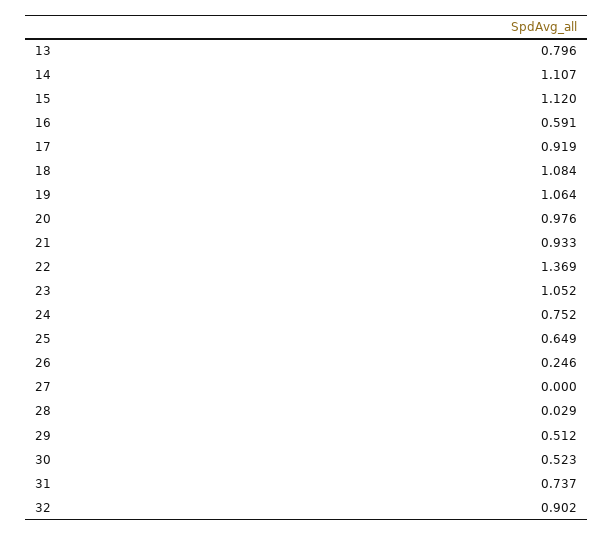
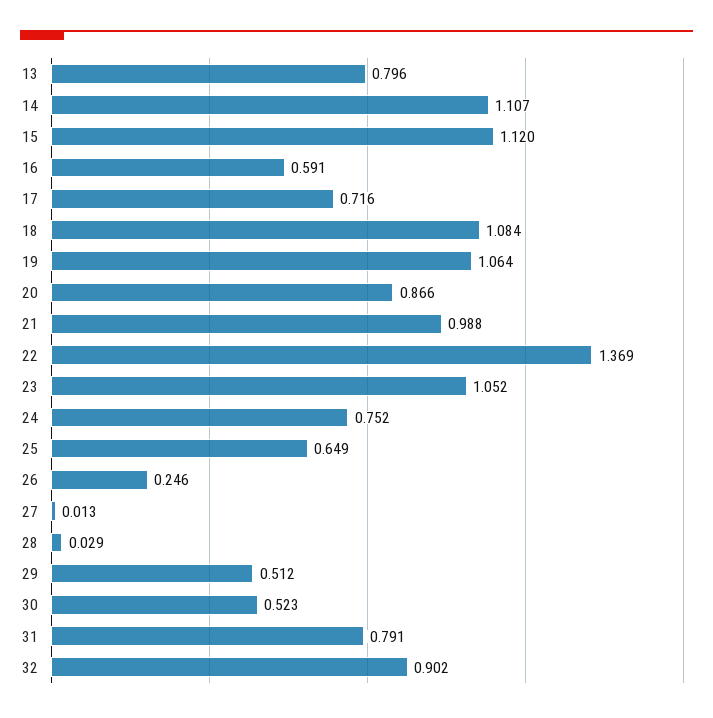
17: 0.919 -> 0.716
20: 0.976 -> 0.866
21: 0.933 -> 0.988
27: 0 -> 0.013
31: 0.737 -> 0.791

